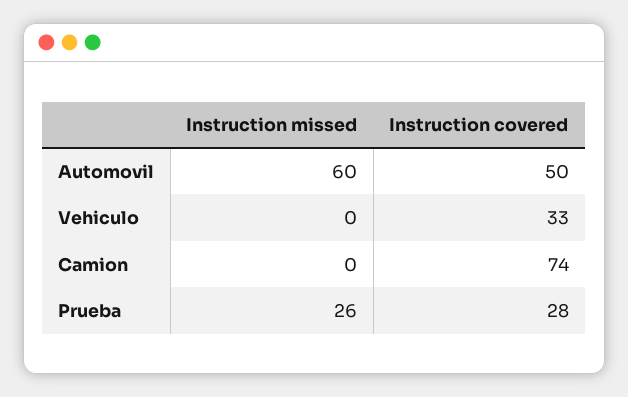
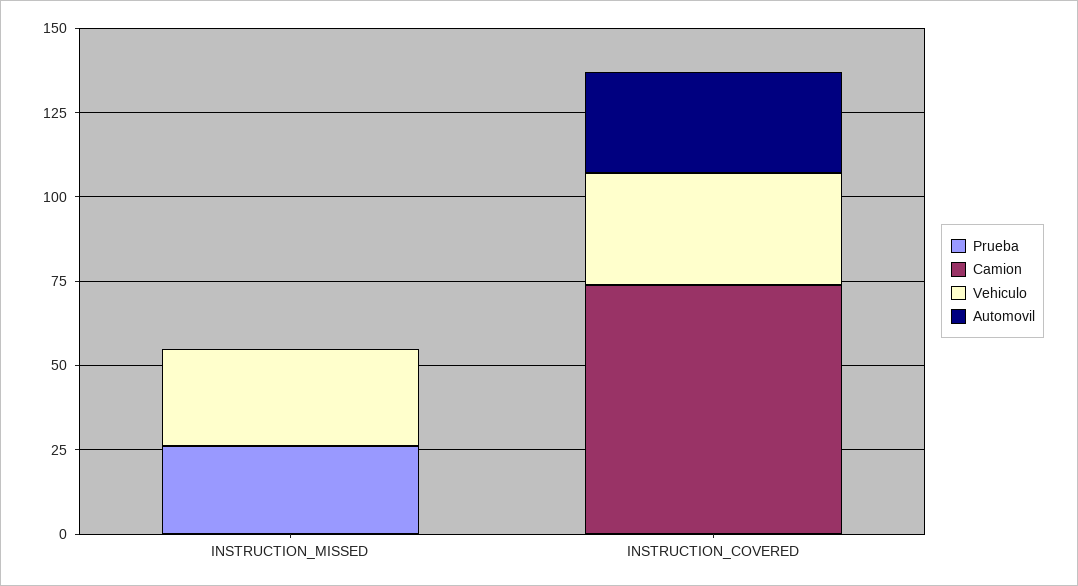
Automovil, Instruction missed: 60 -> 0
Automovil, Instruction covered: 50 -> 30
Vehiculo, Instruction missed: 0 -> 30
Prueba, Instruction covered: 28 -> 0

